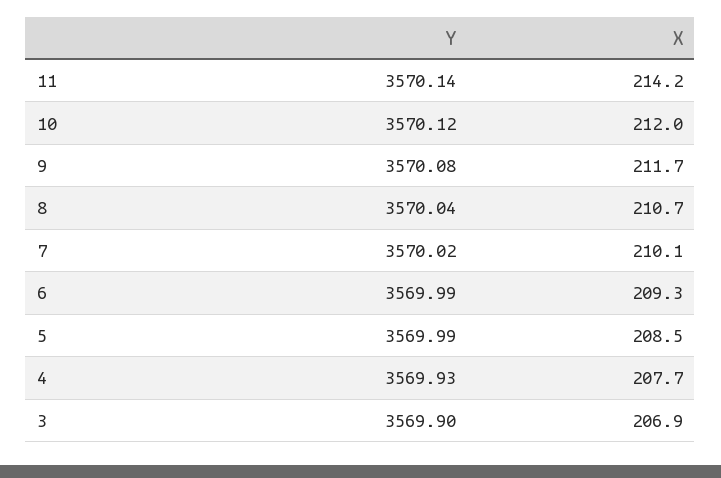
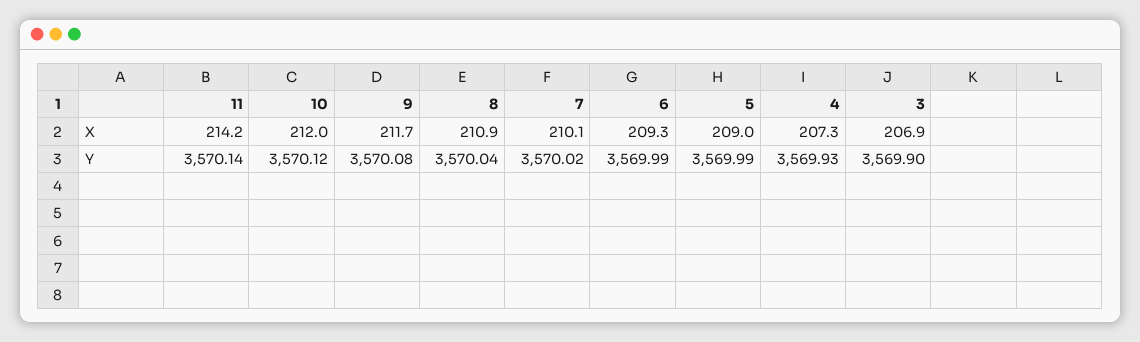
X, 8: 210.7 -> 210.9
X, 5: 208.5 -> 209
X, 4: 207.7 -> 207.3

